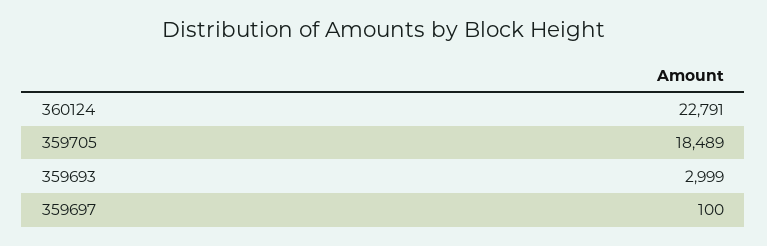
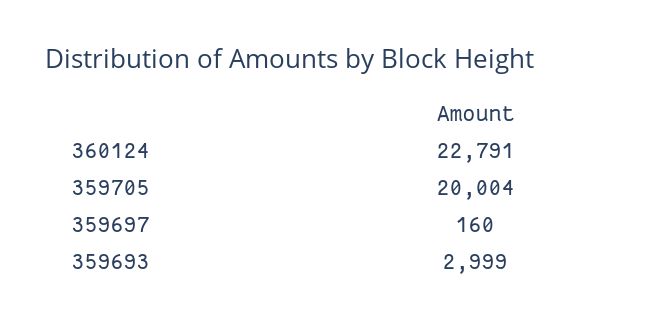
359705: 18489 -> 20004
359697: 100 -> 160

